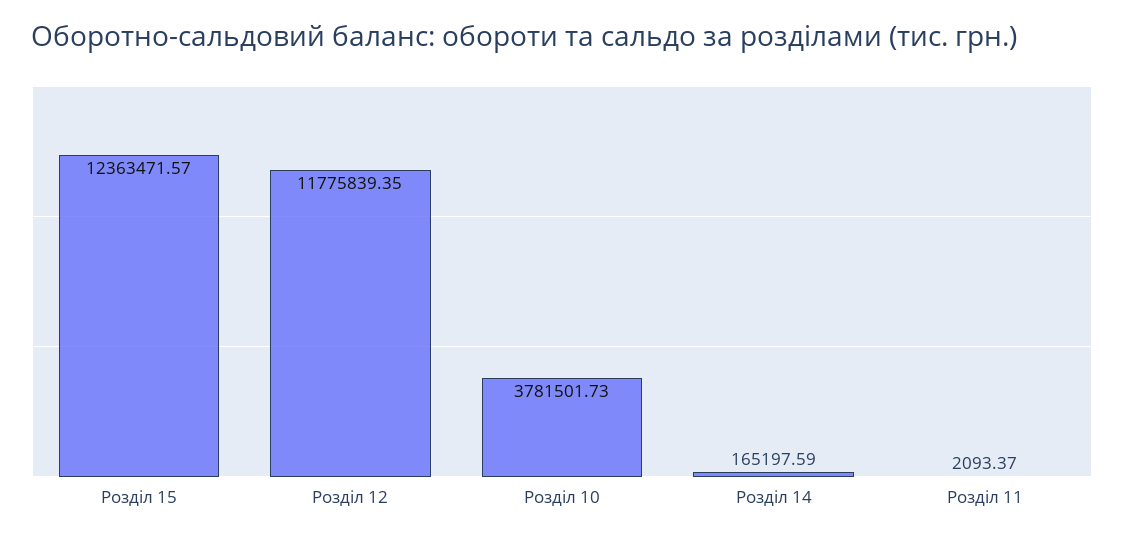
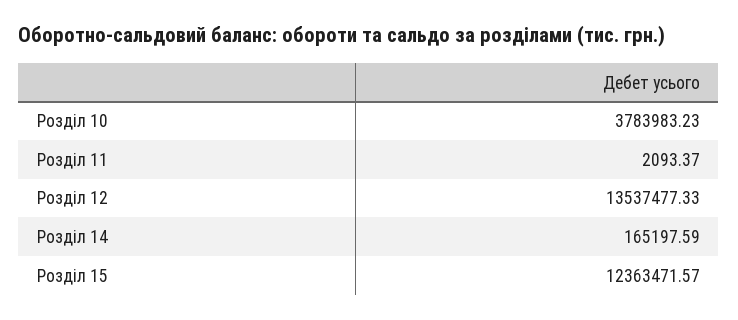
Розділ 12: 11775839.35 -> 13537477.33
Розділ 10: 3781501.73 -> 3783983.23

